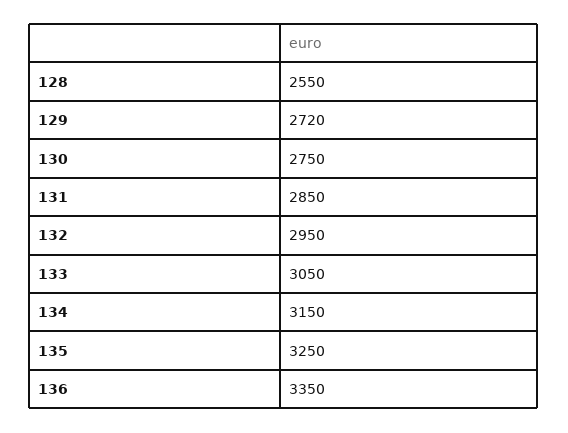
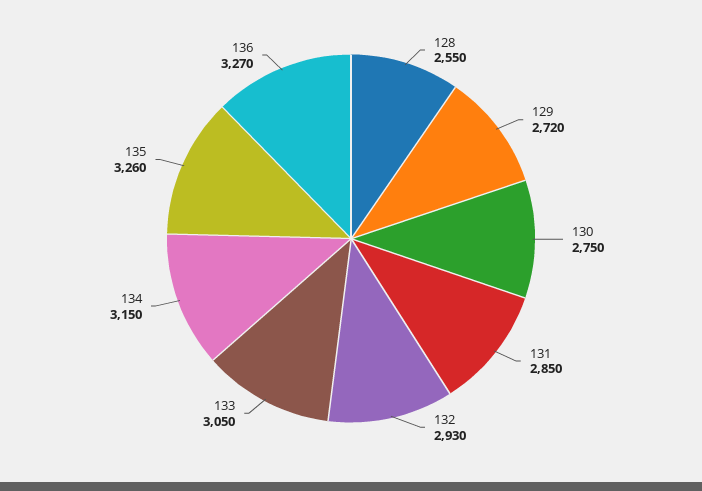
132: 2950 -> 2930
135: 3250 -> 3260
136: 3350 -> 3270

